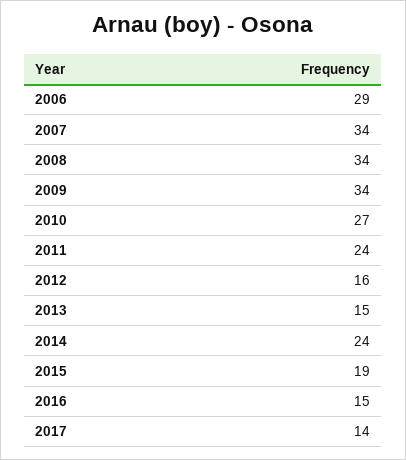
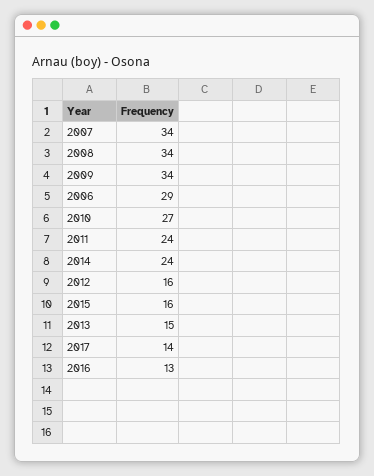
2015: 19 -> 16
2016: 15 -> 13

